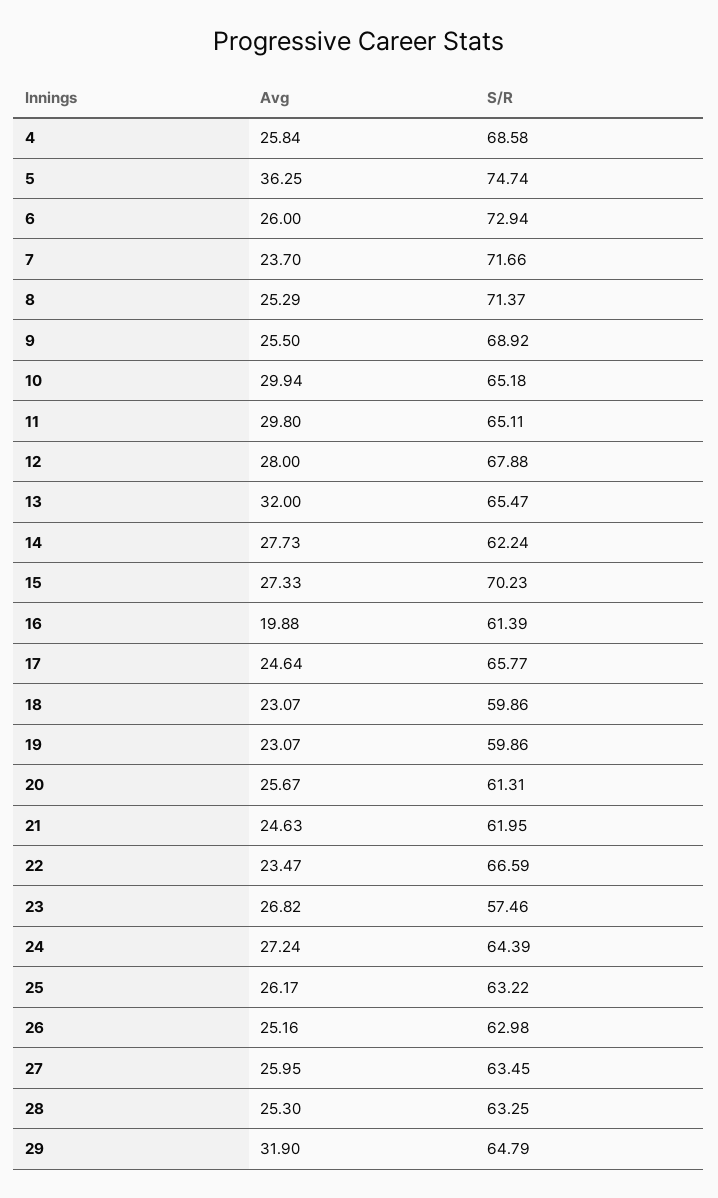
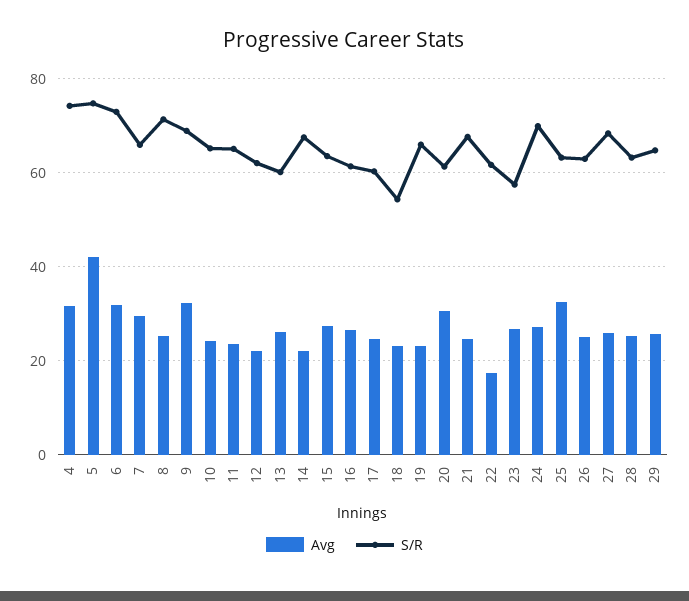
Avg, 4: 25.84 -> 32
S/R, 4: 68.58 -> 74
Avg, 5: 36.25 -> 42
Avg, 6: 26 -> 32
Avg, 7: 23.7 -> 30
S/R, 7: 71.66 -> 66
Avg, 9: 25.5 -> 32
Avg, 10: 29.94 -> 24
Avg, 11: 29.8 -> 24
Avg, 12: 28 -> 22
S/R, 12: 67.88 -> 62
Avg, 13: 32 -> 26
S/R, 13: 65.47 -> 60
Avg, 14: 27.73 -> 22
S/R, 14: 62.24 -> 68
S/R, 15: 70.23 -> 64
Avg, 16: 19.88 -> 26
S/R, 17: 65.77 -> 60
S/R, 18: 59.86 -> 54
S/R, 19: 59.86 -> 66
Avg, 20: 25.67 -> 30
S/R, 21: 61.95 -> 68
Avg, 22: 23.47 -> 18
S/R, 22: 66.59 -> 62
S/R, 24: 64.39 -> 70
Avg, 25: 26.17 -> 32
S/R, 27: 63.45 -> 68
Avg, 29: 31.9 -> 26

